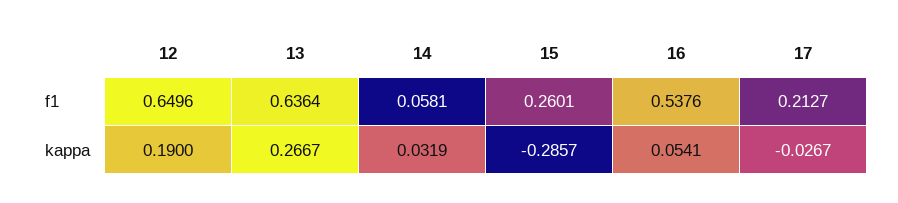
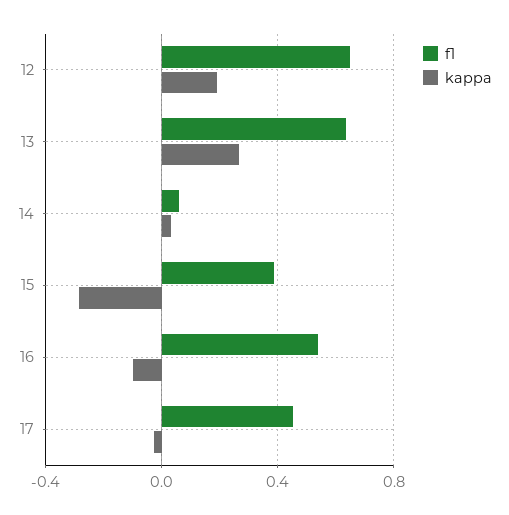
f1, 15: 0.2601 -> 0.4
f1, 17: 0.2127 -> 0.45
kappa, 16: 0.0541 -> -0.1

